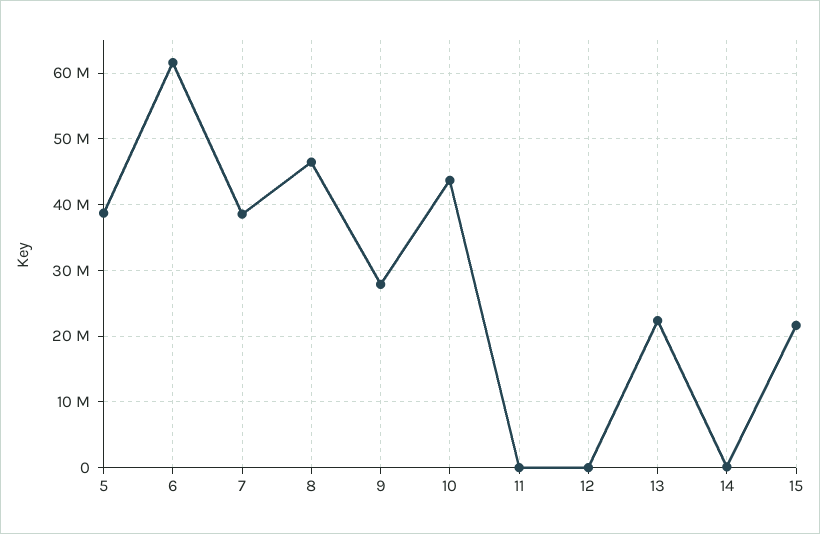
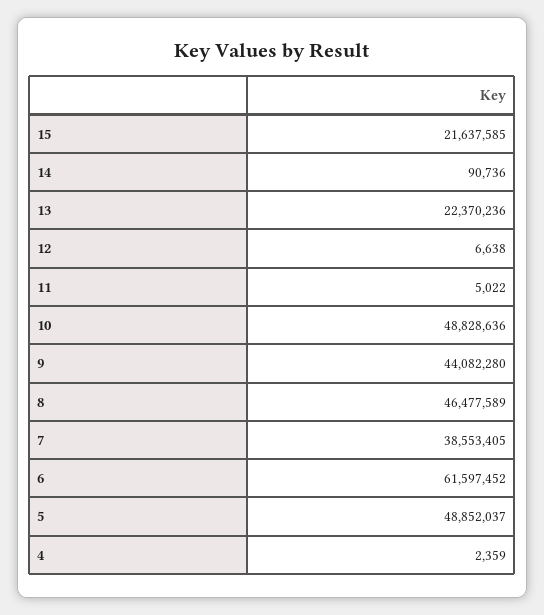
5: 39000000 -> 48852037
9: 28000000 -> 44082280
10: 44000000 -> 48828636
4: none -> 2359

